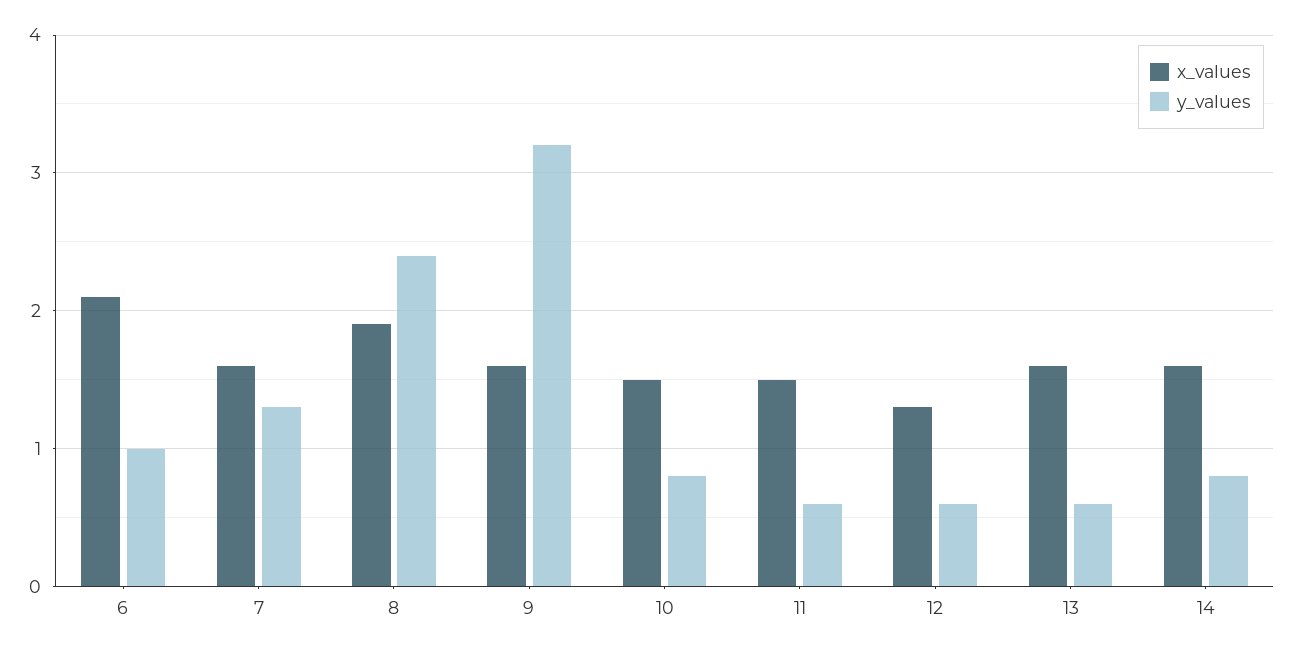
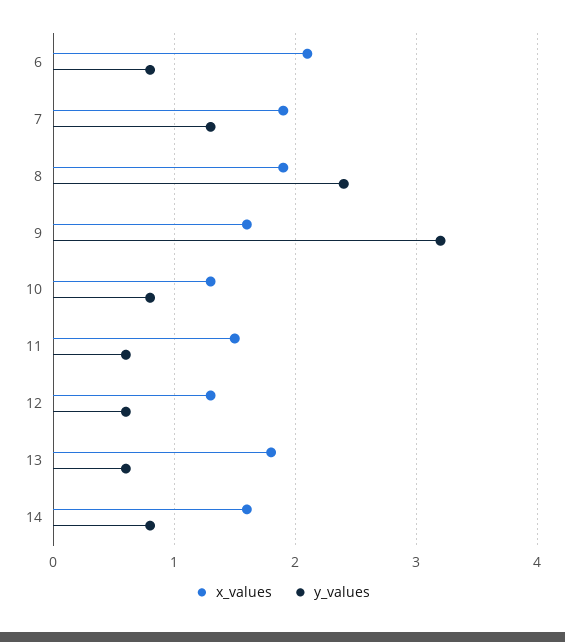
y_values, 6: 1 -> 0.8
x_values, 7: 1.6 -> 1.9
x_values, 10: 1.5 -> 1.3
x_values, 13: 1.6 -> 1.8

